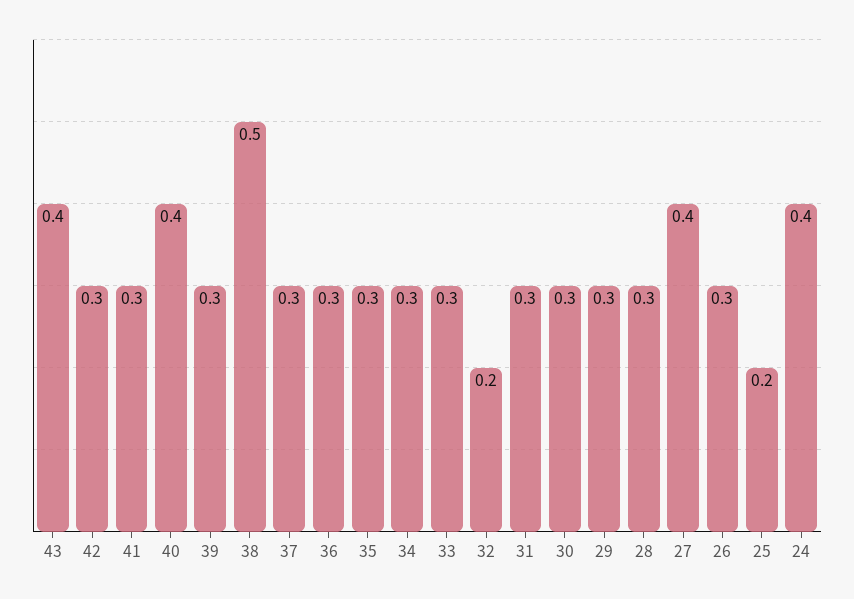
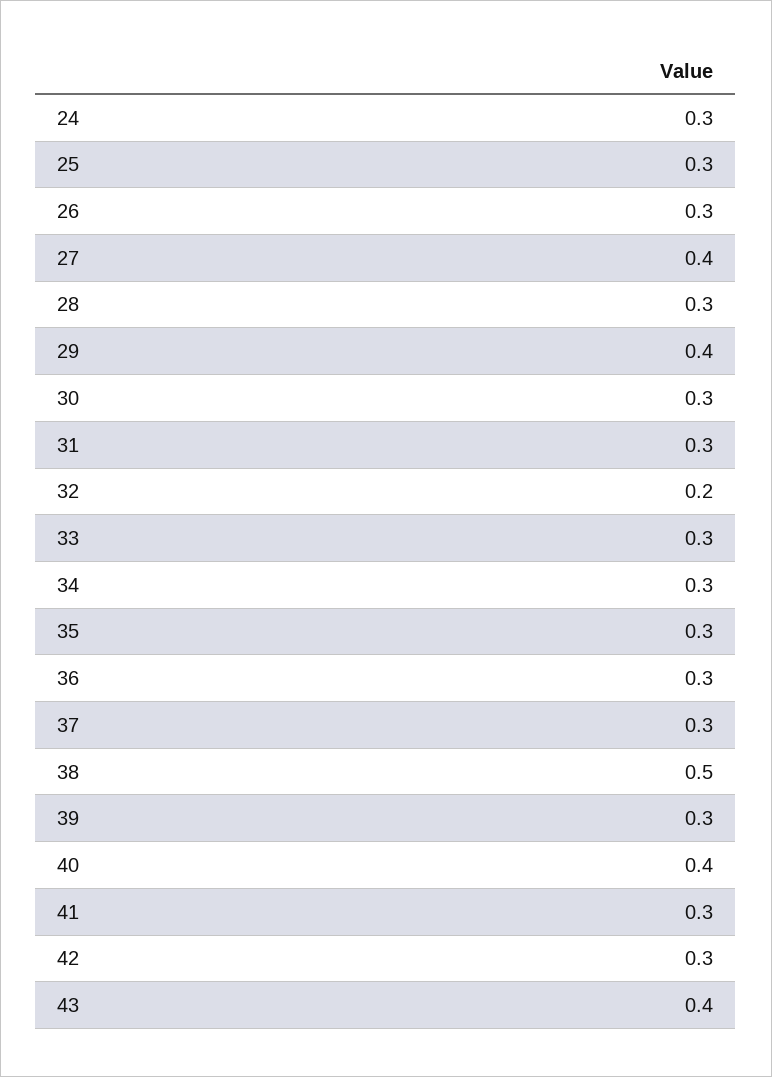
29: 0.3 -> 0.4
25: 0.2 -> 0.3
24: 0.4 -> 0.3

